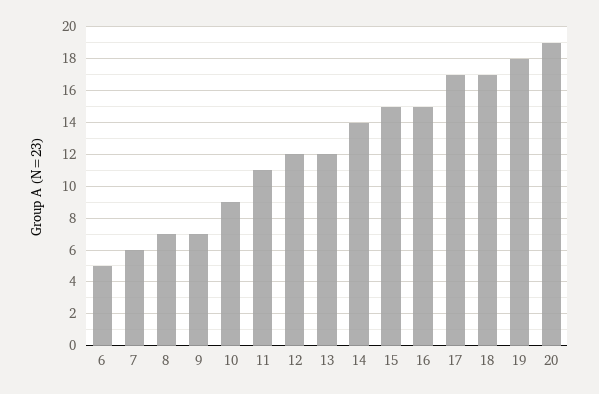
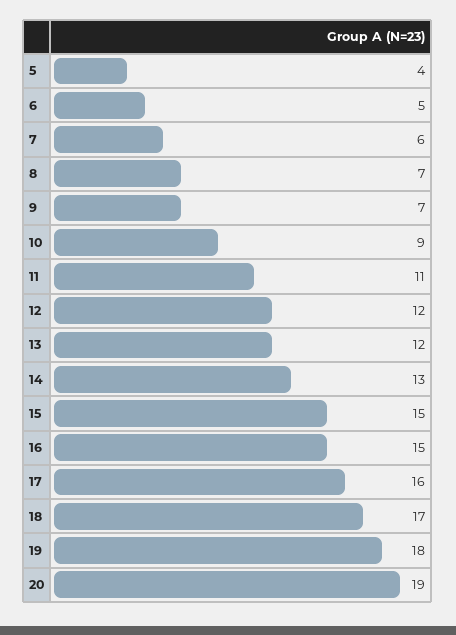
14: 14 -> 13
17: 17 -> 16
5: none -> 4

